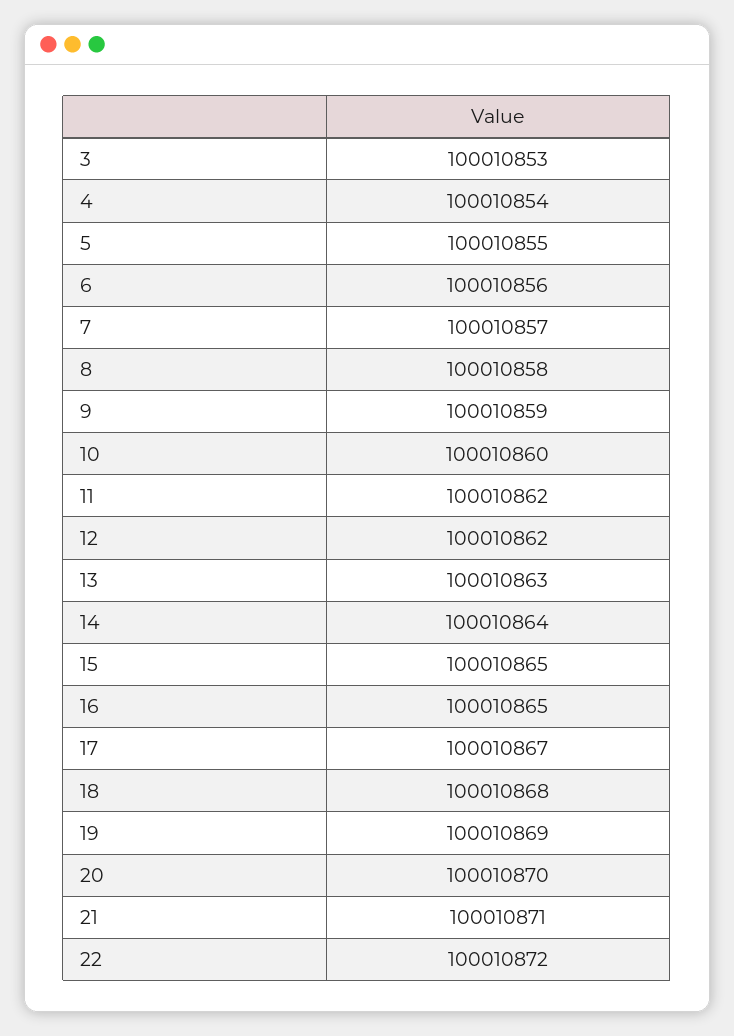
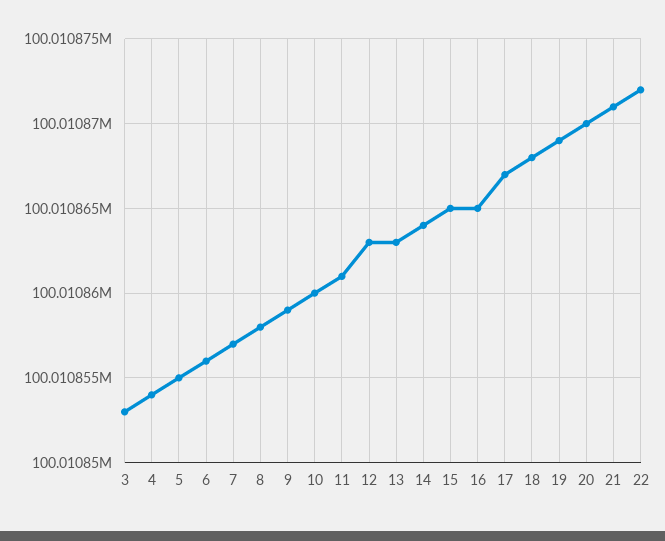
11: 100010862 -> 100010861
12: 100010862 -> 100010863

